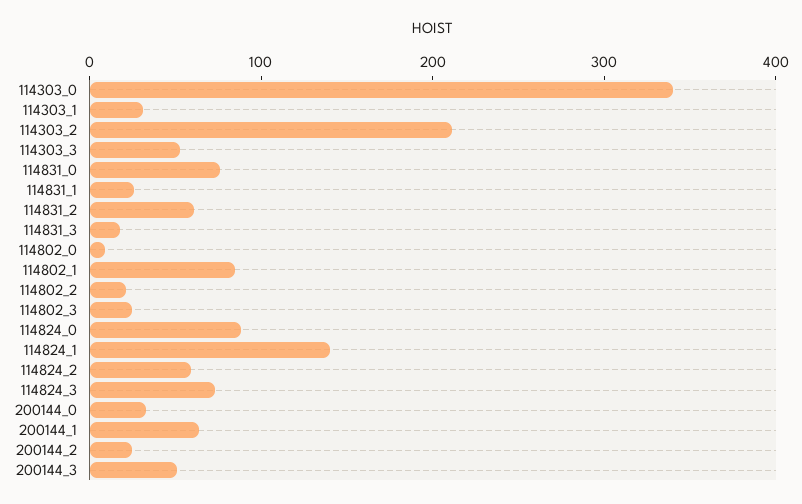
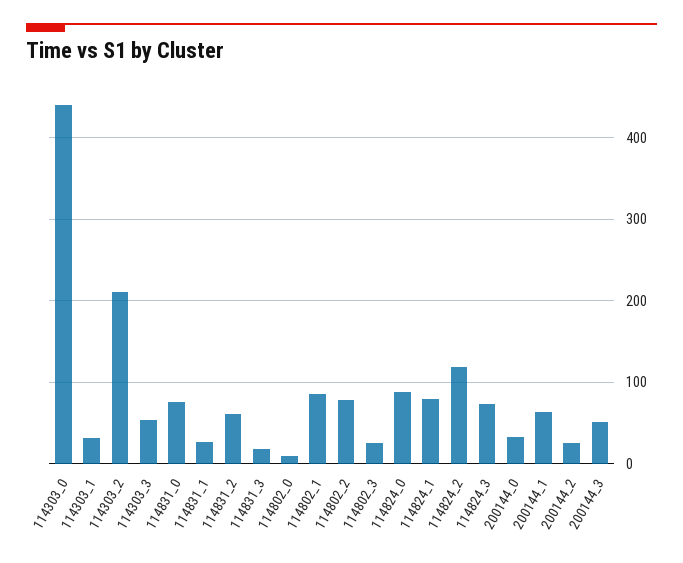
114303_0: 340 -> 440
114802_2: 20 -> 80
114824_1: 140 -> 80
114824_2: 60 -> 120

